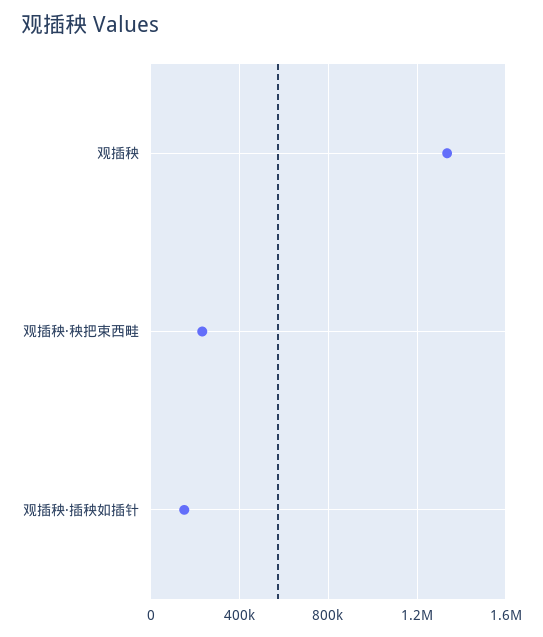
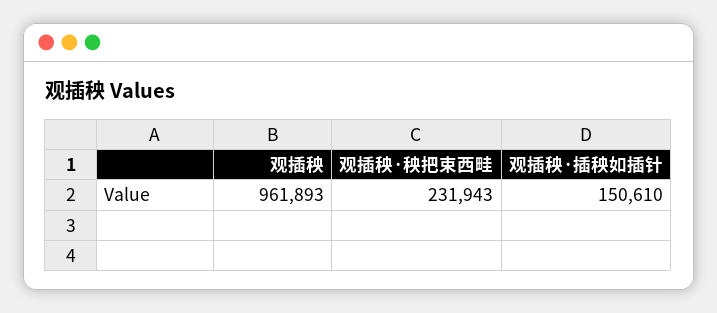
观插秧: 1350000 -> 961893

